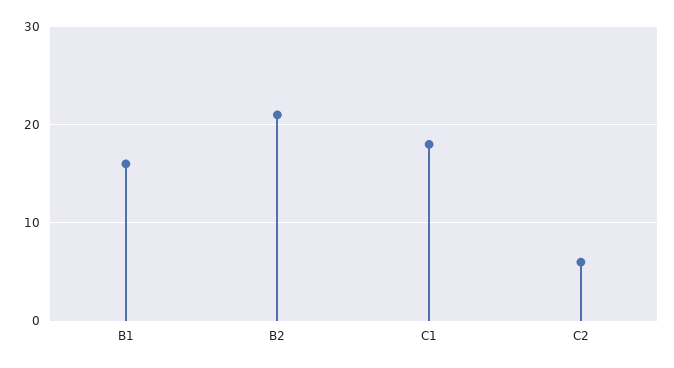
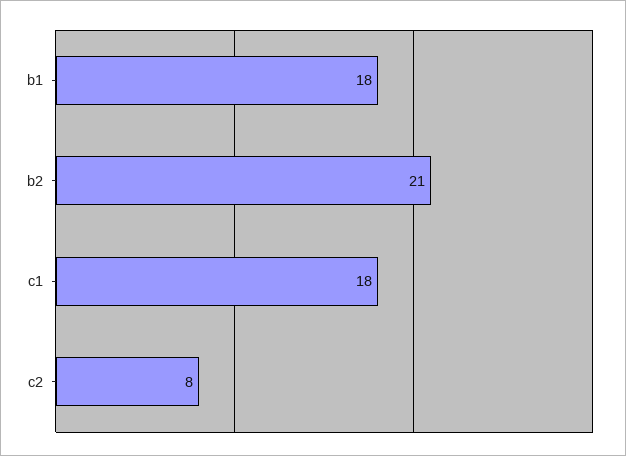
B1: 16 -> 18
C2: 6 -> 8

